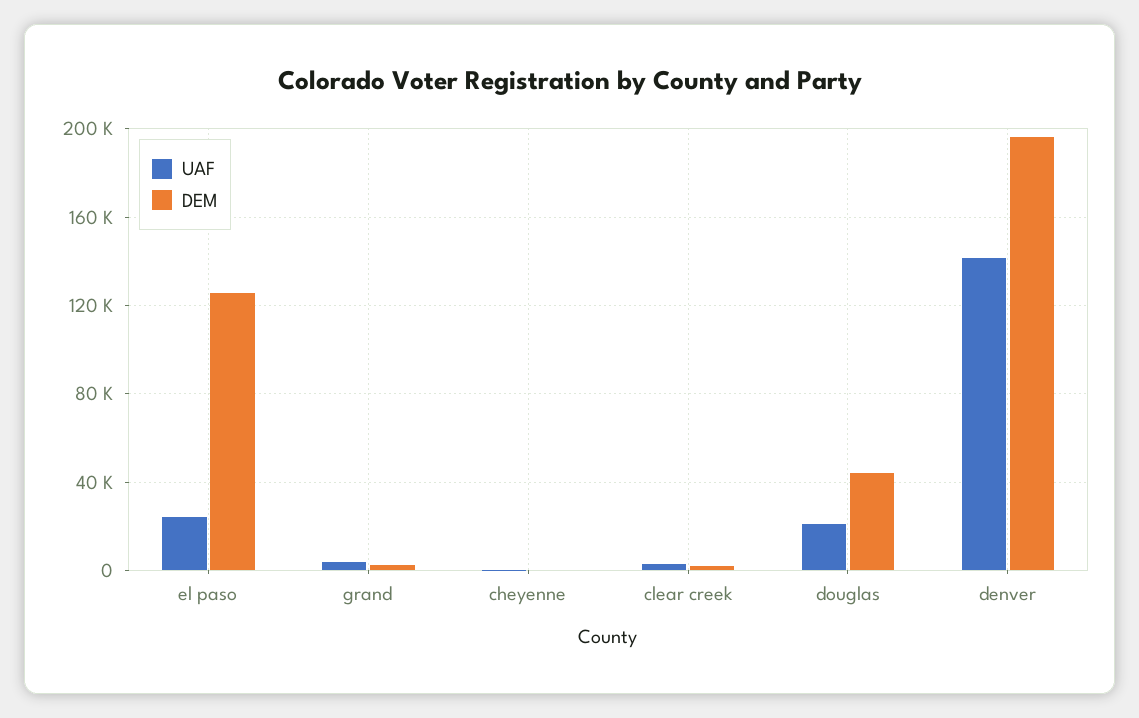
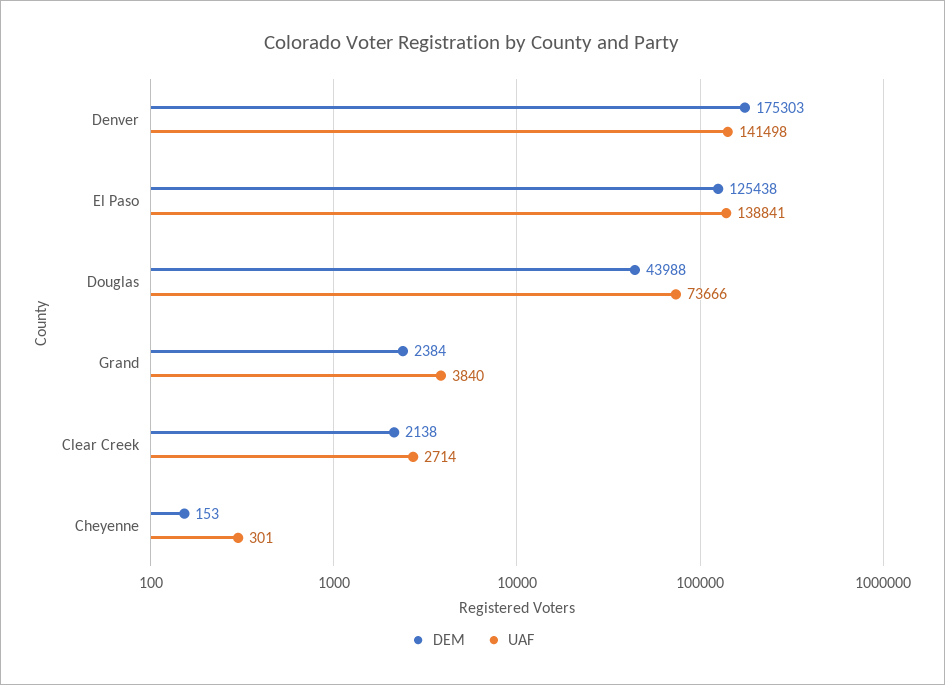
UAF, el paso: 25000 -> 138841
UAF, douglas: 20000 -> 73666
DEM, denver: 195000 -> 175303

